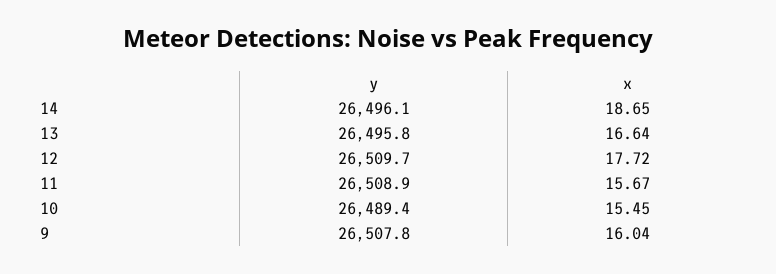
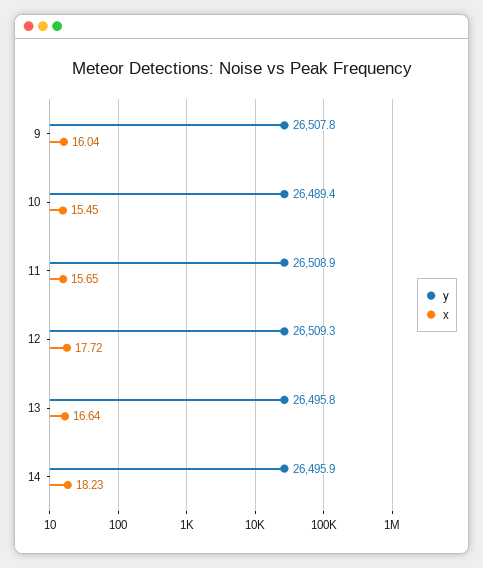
y, 14: 26496.1 -> 26495.9
x, 14: 18.65 -> 18.23
y, 12: 26509.7 -> 26509.3
x, 11: 15.67 -> 15.65

